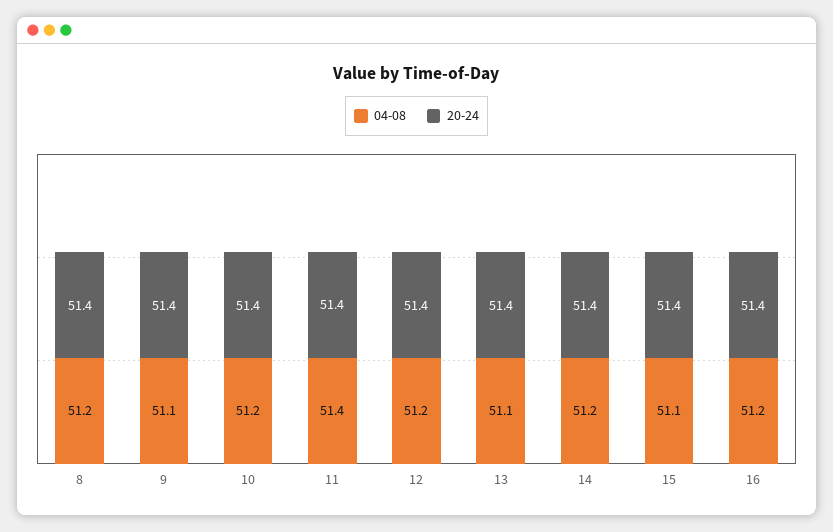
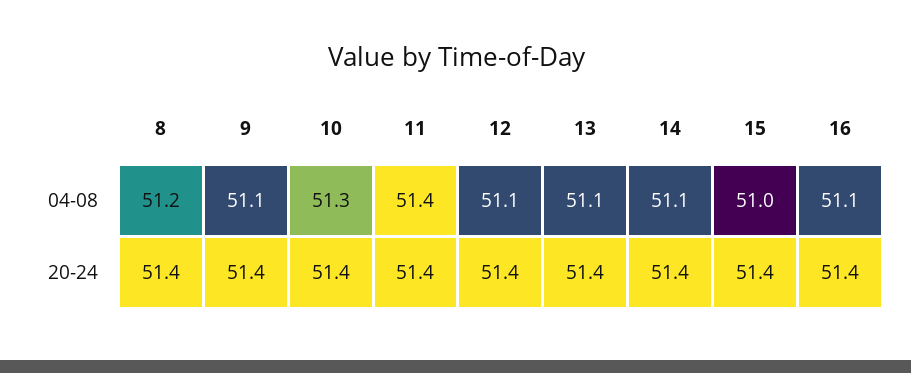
04-08, 10: 51.2 -> 51.3
04-08, 12: 51.2 -> 51.1
04-08, 14: 51.2 -> 51.1
04-08, 15: 51.1 -> 51
04-08, 16: 51.2 -> 51.1

